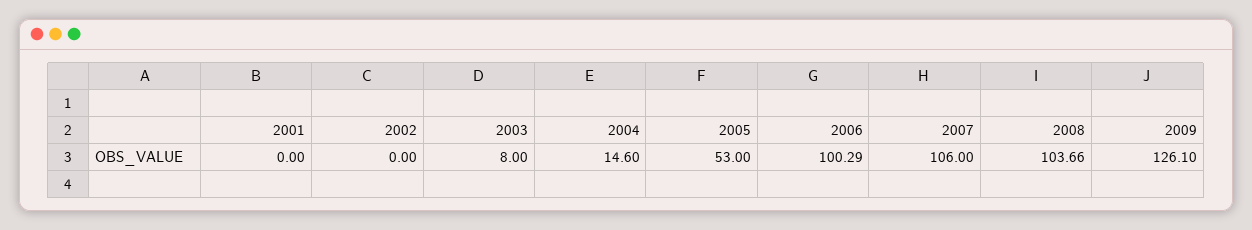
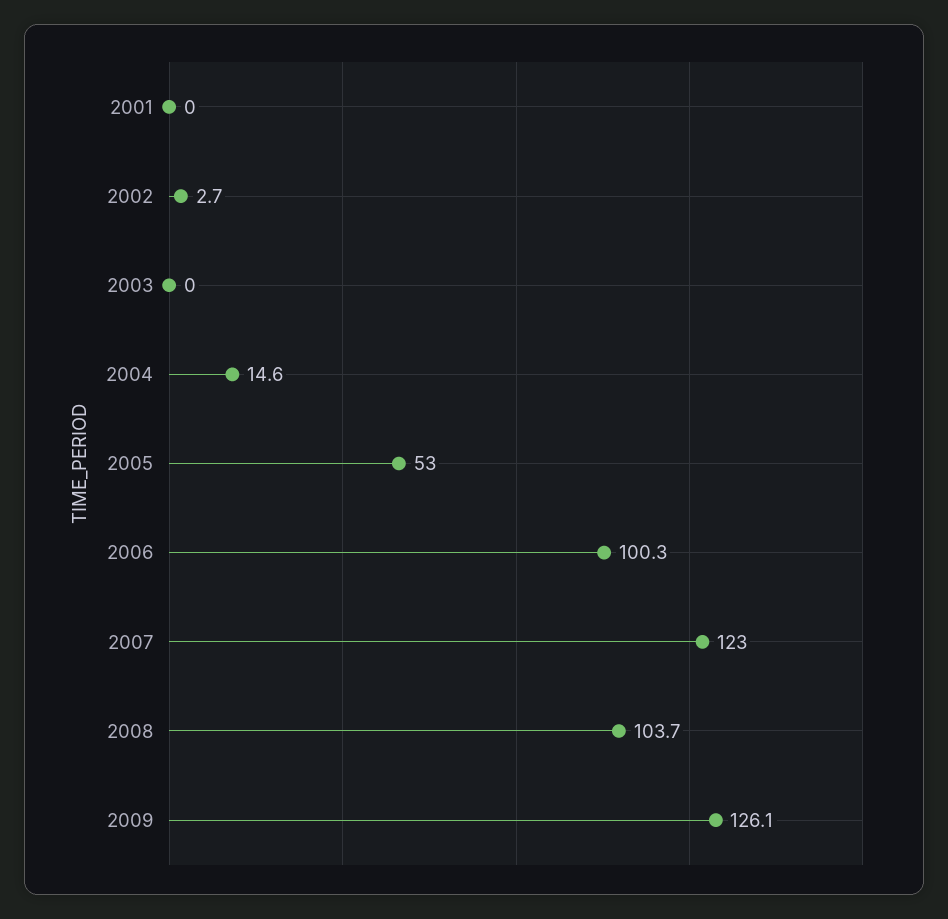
2002: 0 -> 2.7
2003: 8 -> 0
2007: 106 -> 123

